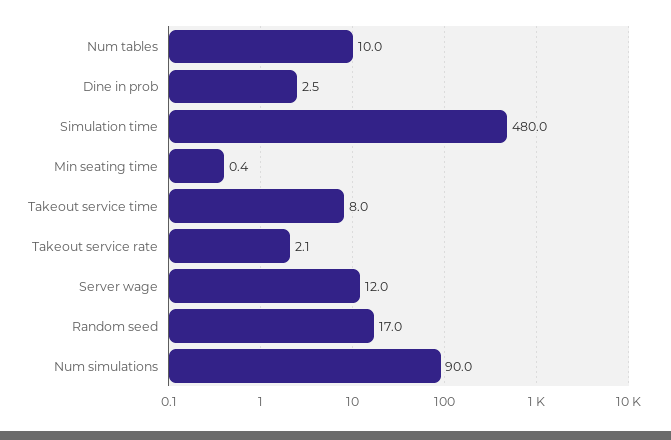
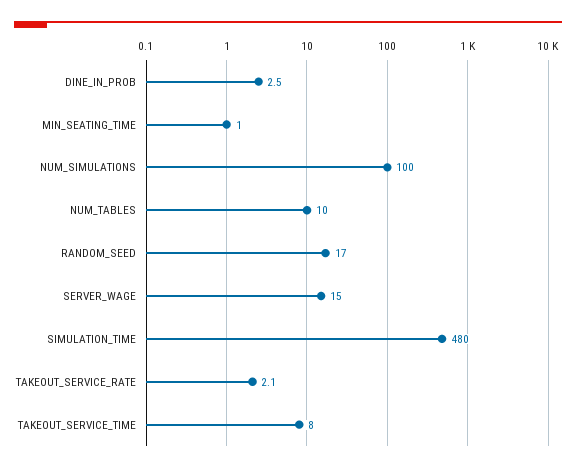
Min seating time: 0.4 -> 1
Server wage: 12 -> 15
Num simulations: 90 -> 100

